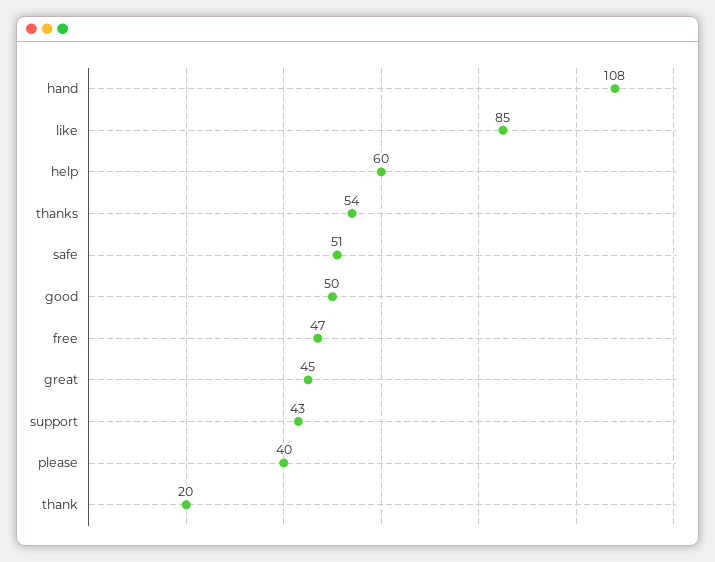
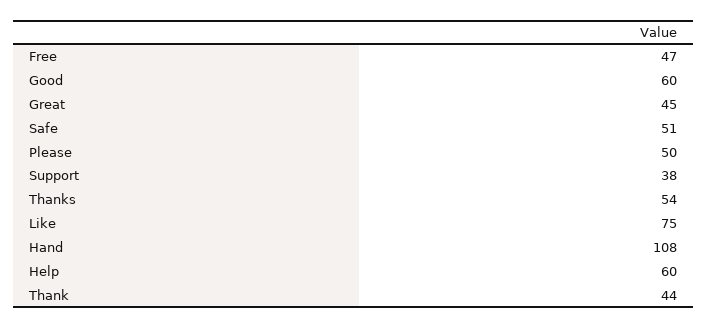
like: 85 -> 75
good: 50 -> 60
support: 43 -> 38
please: 40 -> 50
thank: 20 -> 44

